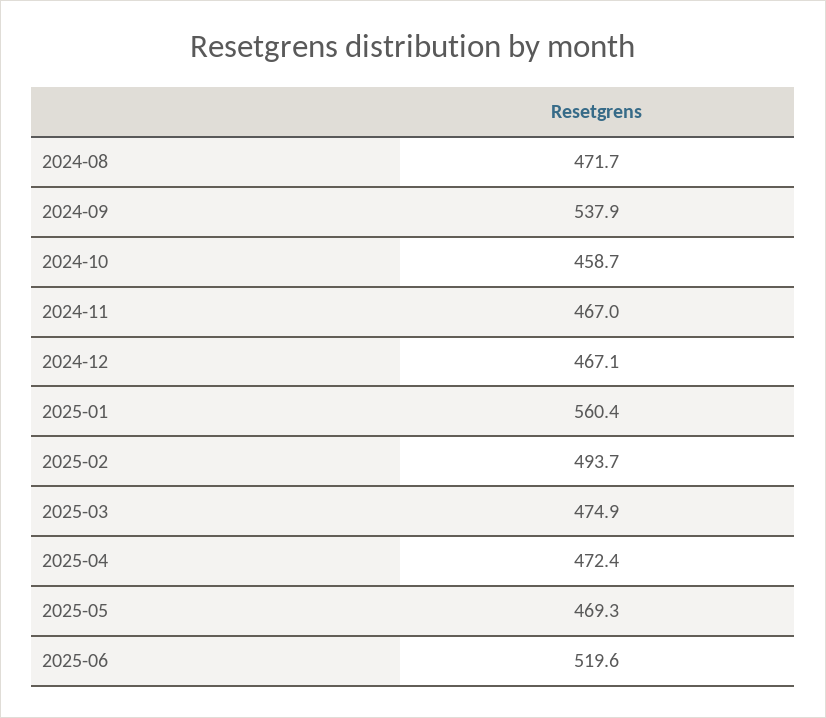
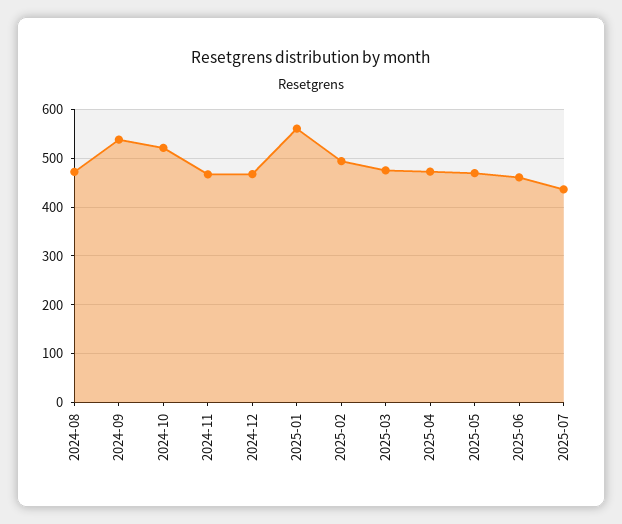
2024-10: 458.7 -> 520
2025-06: 519.6 -> 460
2025-07: none -> 440

